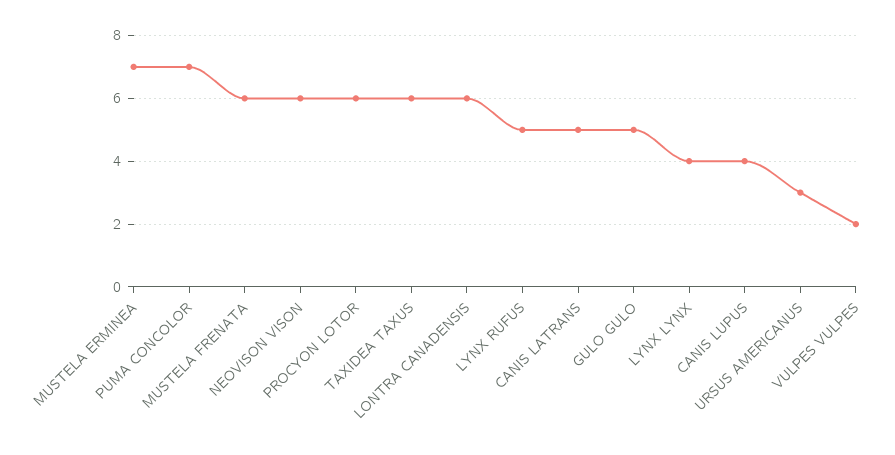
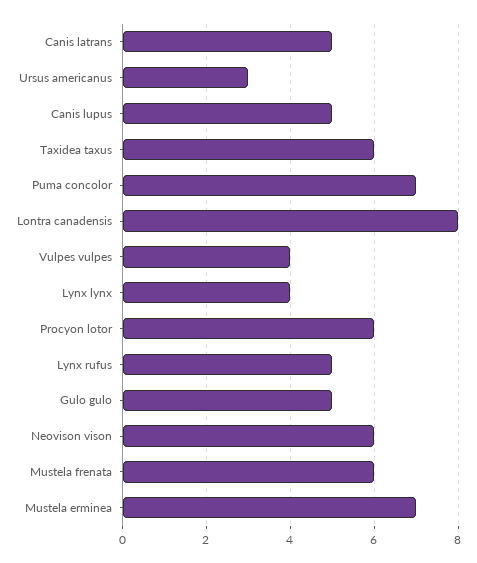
LONTRA CANADENSIS: 6 -> 8
CANIS LUPUS: 4 -> 5
VULPES VULPES: 2 -> 4

